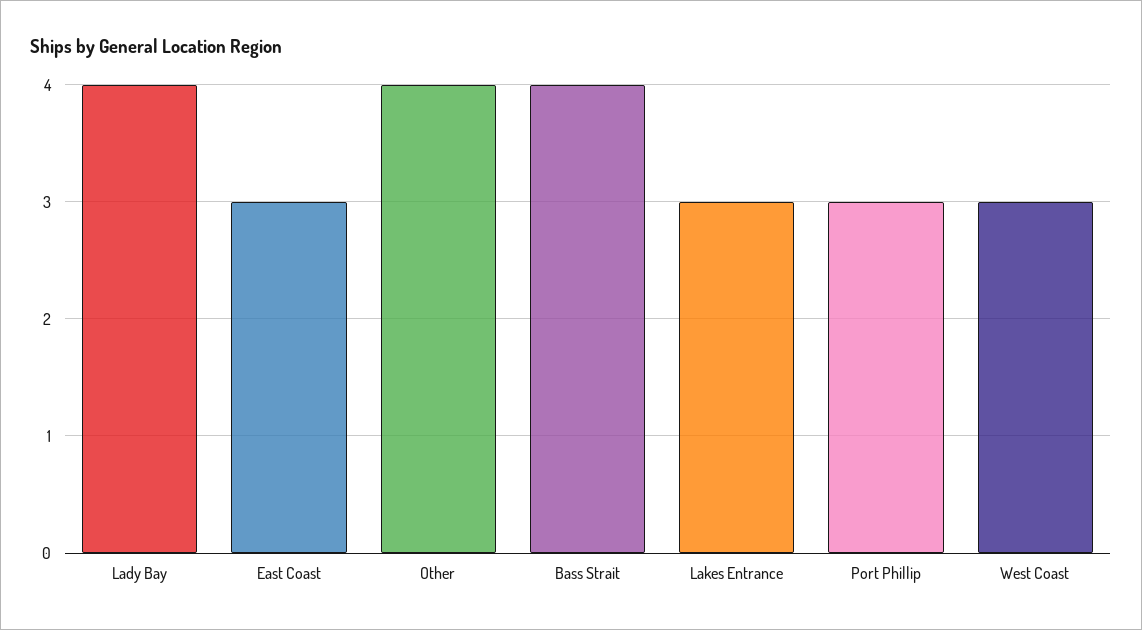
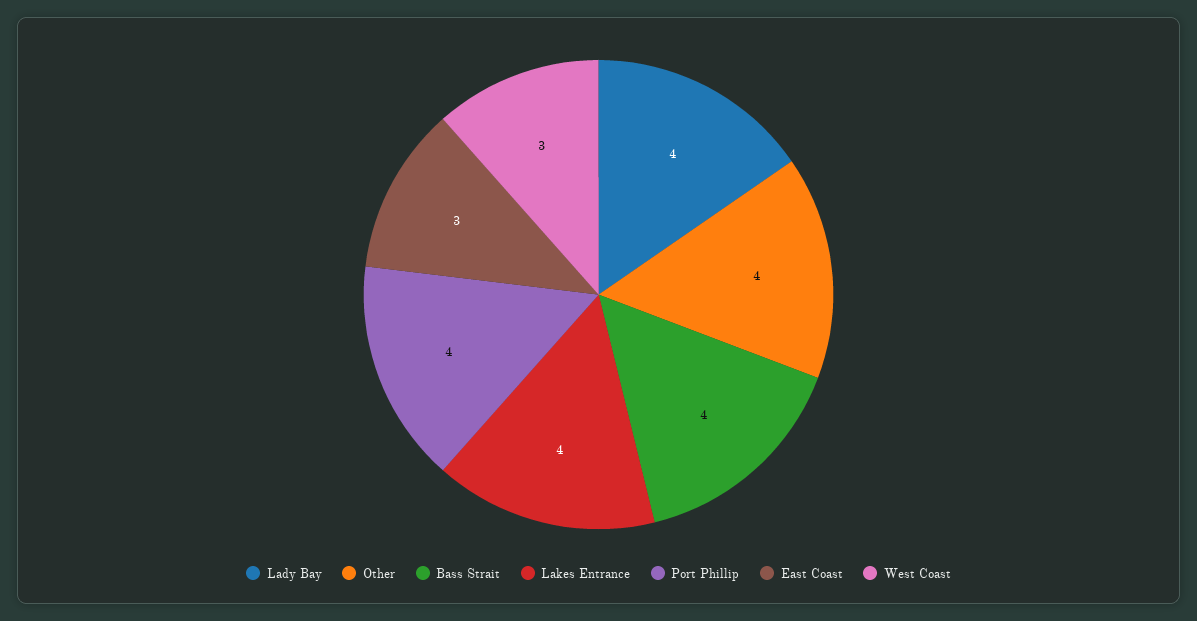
Lakes Entrance: 3 -> 4
Port Phillip: 3 -> 4

